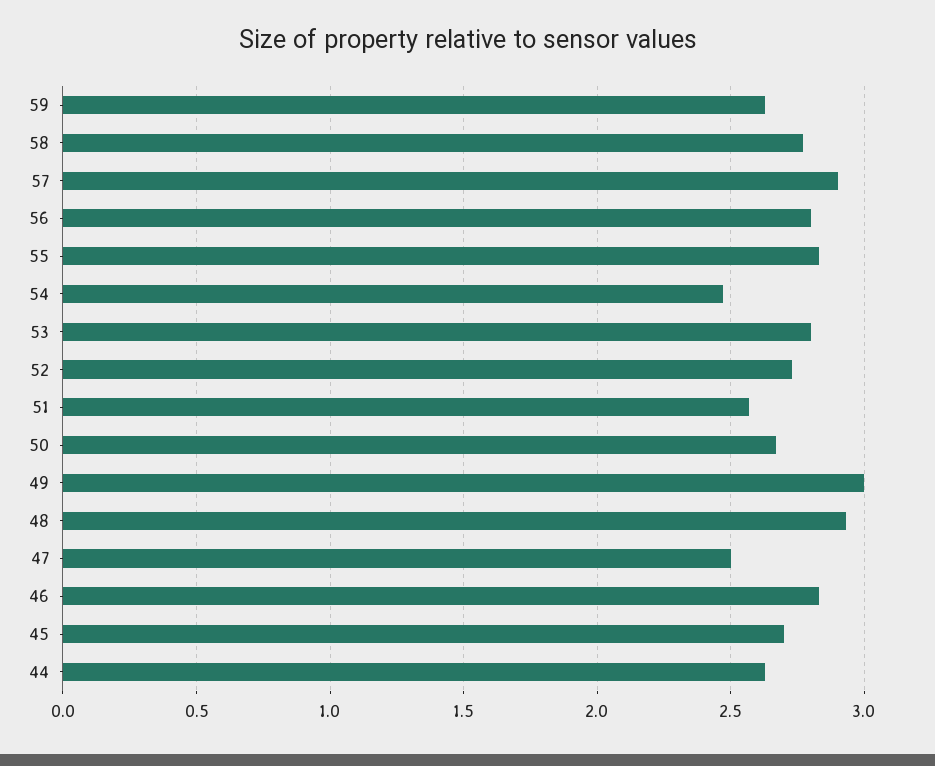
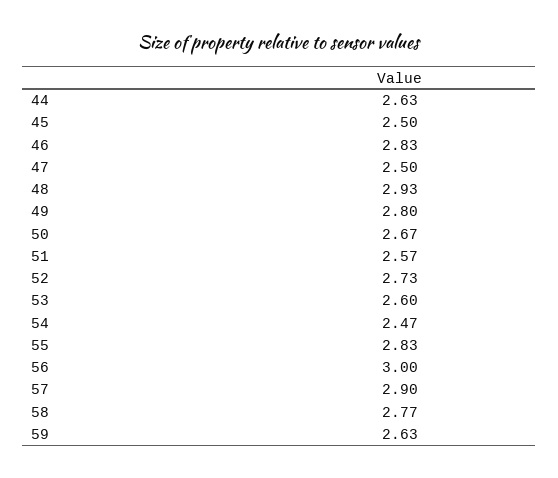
56: 2.8 -> 3
53: 2.8 -> 2.6
49: 3 -> 2.8
45: 2.7 -> 2.5

